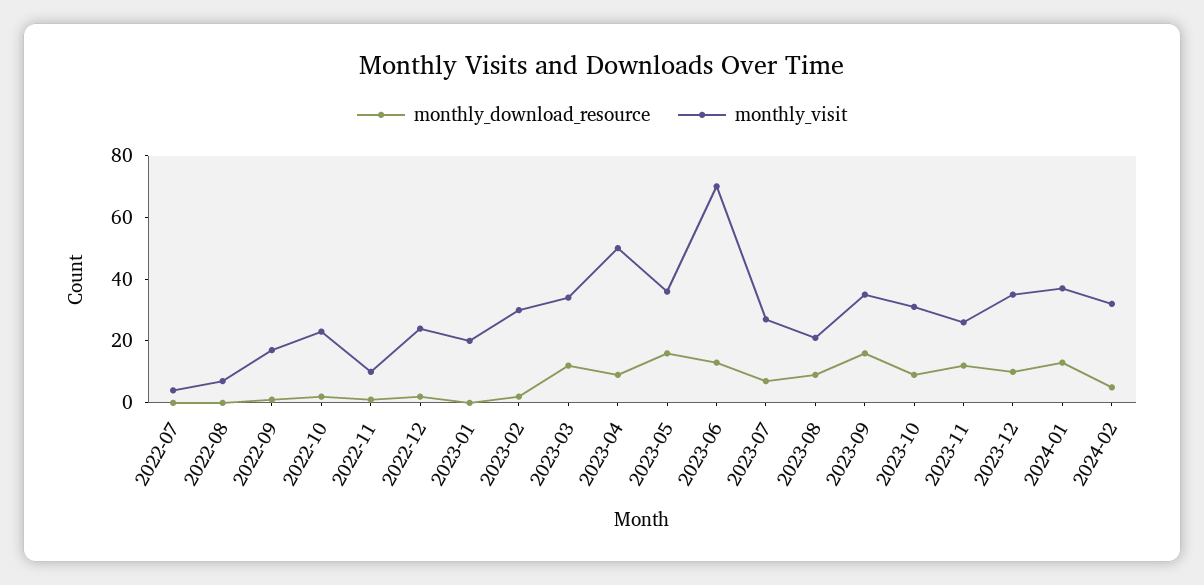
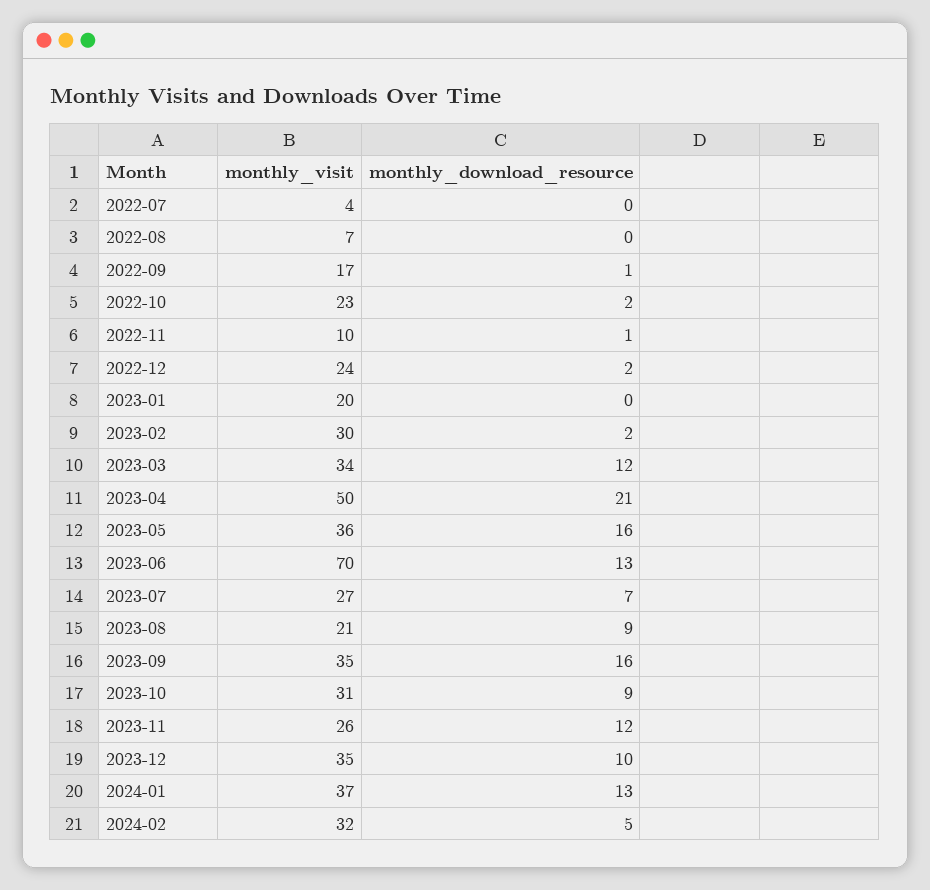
monthly_download_resource, 2023-04: 10 -> 21

